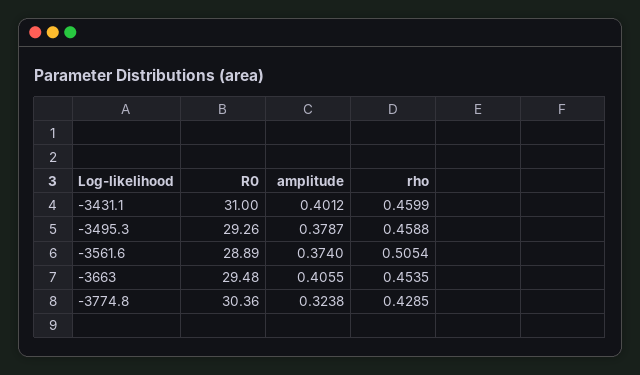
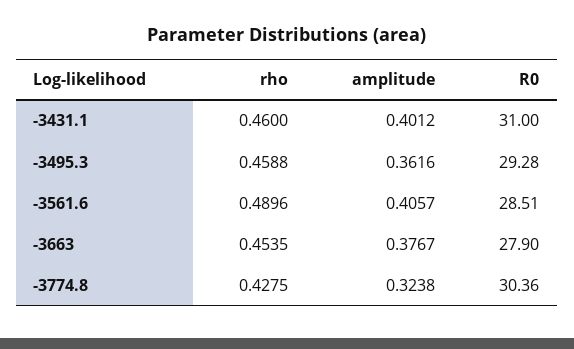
rho, -3431.1: 0.4599 -> 0.46
R0, -3495.3: 29.26 -> 29.28
amplitude, -3495.3: 0.3787 -> 0.3616
R0, -3561.6: 28.89 -> 28.51
amplitude, -3561.6: 0.374 -> 0.4057
rho, -3561.6: 0.5054 -> 0.4896
R0, -3663: 29.48 -> 27.9
amplitude, -3663: 0.4055 -> 0.3767
rho, -3774.8: 0.4285 -> 0.4275

